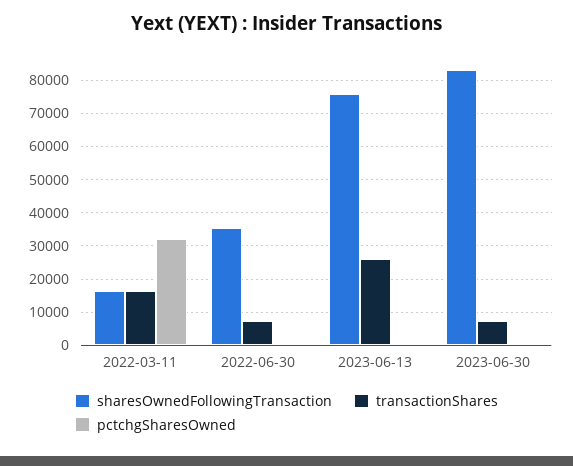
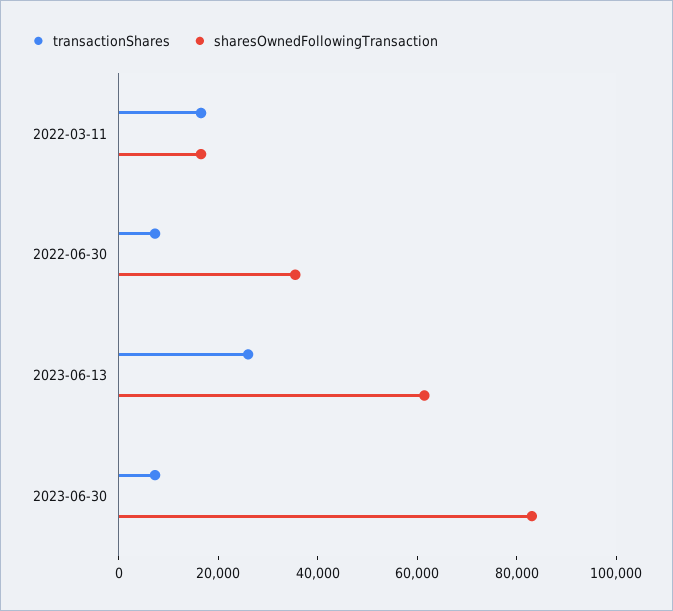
pctchgSharesOwned, 2022-03-11: 32000 -> none
pctchgSharesOwned, 2022-06-30: 0 -> none
sharesOwnedFollowingTransaction, 2023-06-13: 76000 -> 60000
pctchgSharesOwned, 2023-06-13: 0 -> none
pctchgSharesOwned, 2023-06-30: 0 -> none

